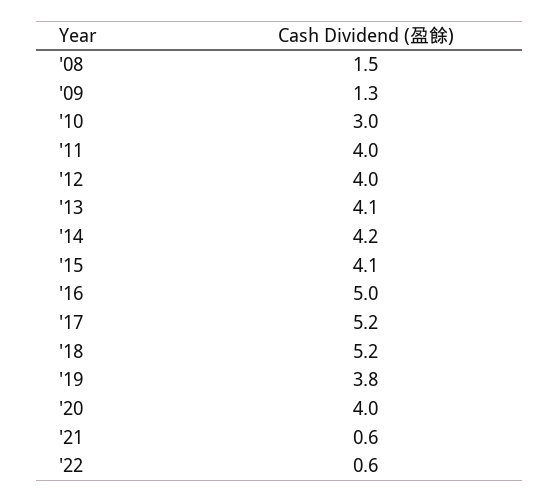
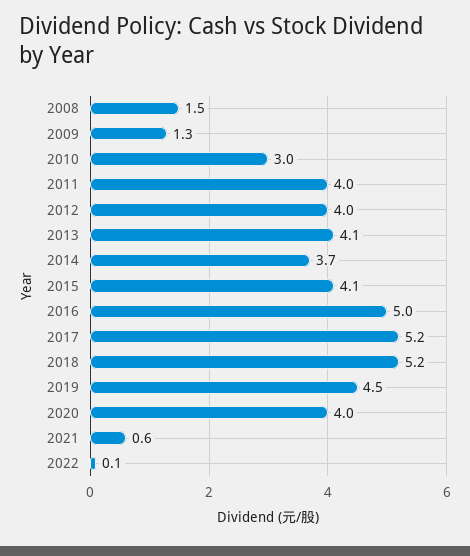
'14: 4.2 -> 3.7
'19: 3.8 -> 4.5
'22: 0.6 -> 0.1

